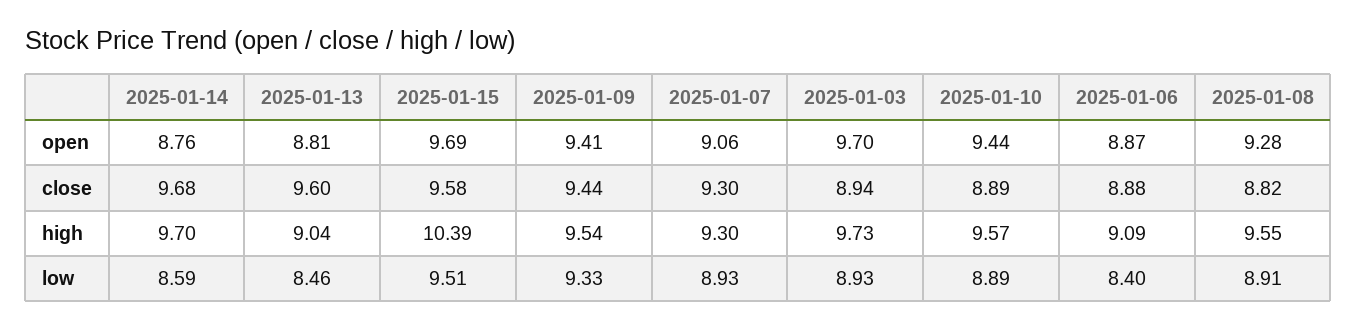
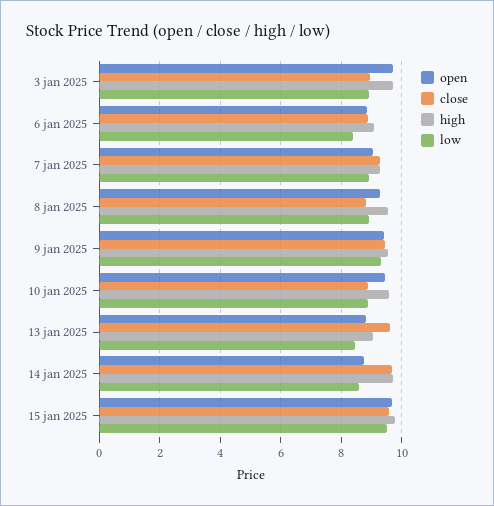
high, 2025-01-15: 10.39 -> 9.8

